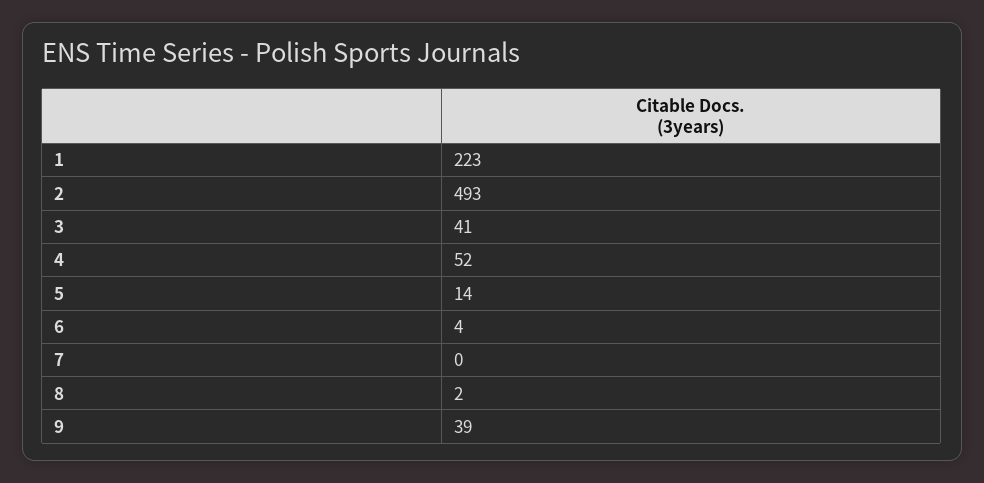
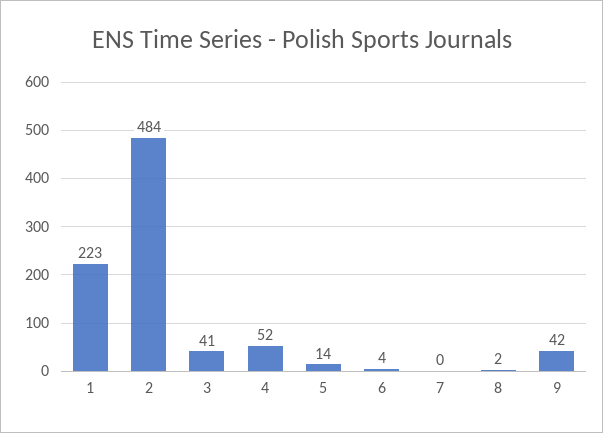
2: 493 -> 484
9: 39 -> 42

